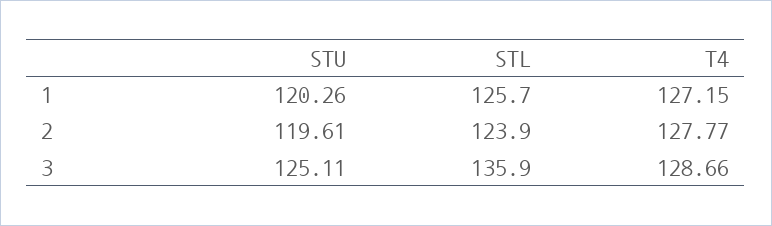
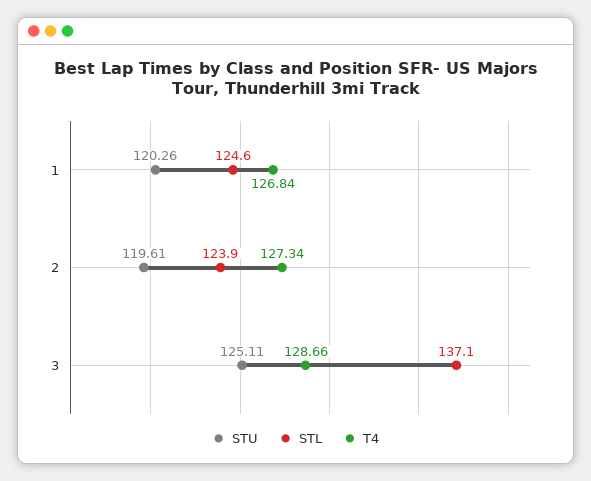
STL, 1: 125.7 -> 124.6
T4, 1: 127.15 -> 126.84
T4, 2: 127.77 -> 127.34
STL, 3: 135.9 -> 137.1

